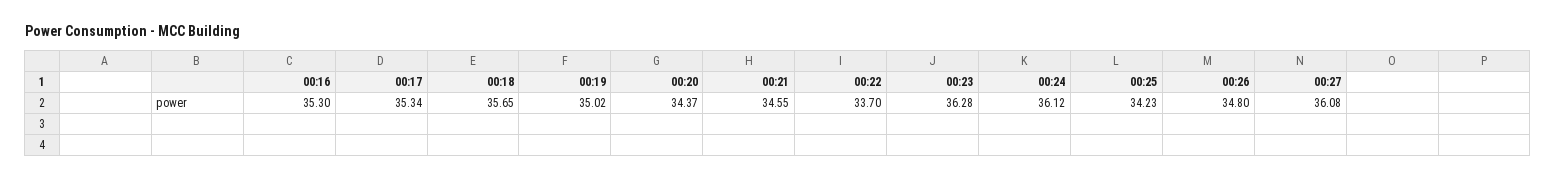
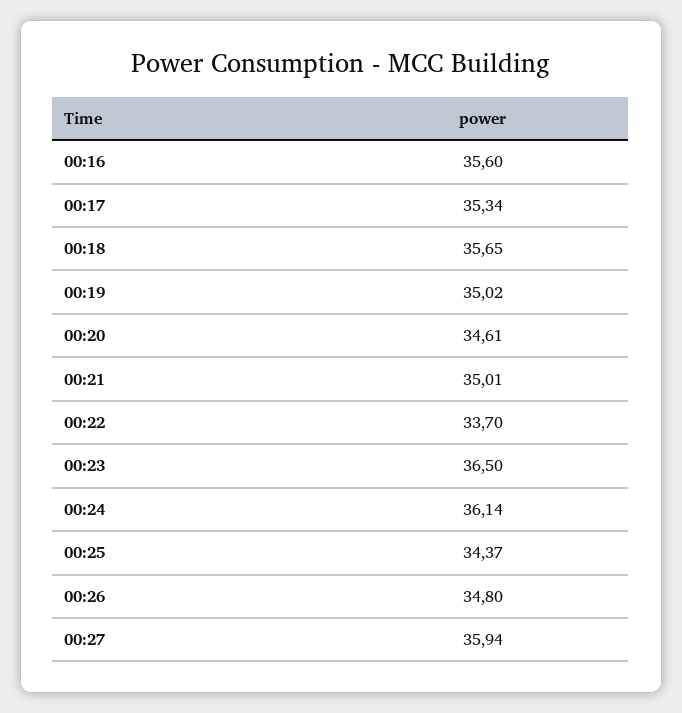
00:16: 35.3 -> 35.6
00:20: 34.37 -> 34.61
00:21: 34.55 -> 35.01
00:23: 36.28 -> 36.5
00:24: 36.12 -> 36.14
00:25: 34.23 -> 34.37
00:27: 36.08 -> 35.94

